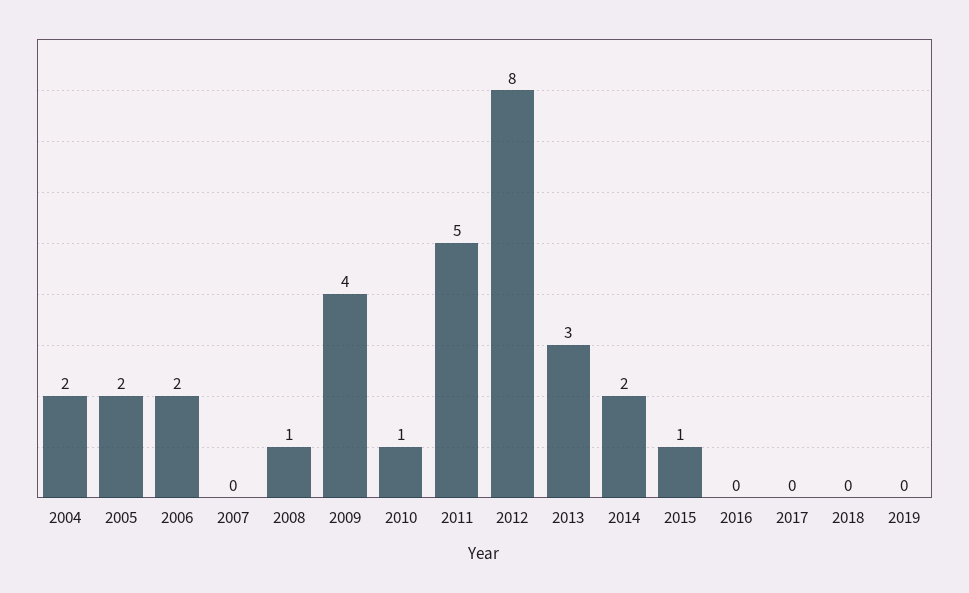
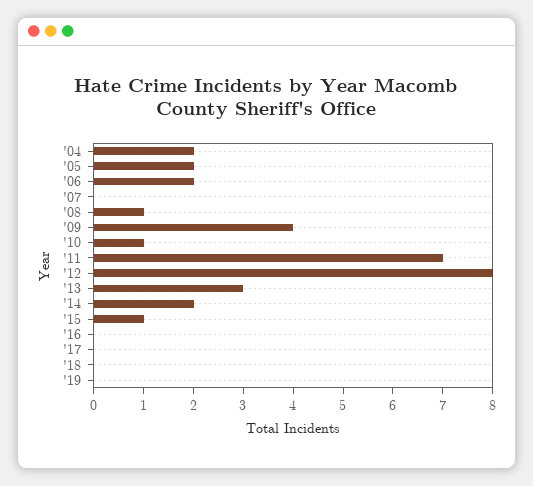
2011: 5 -> 7

